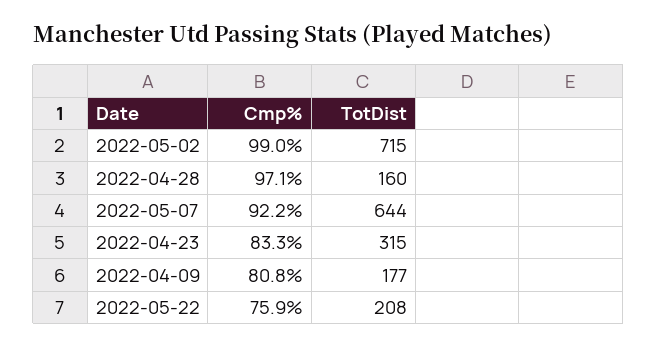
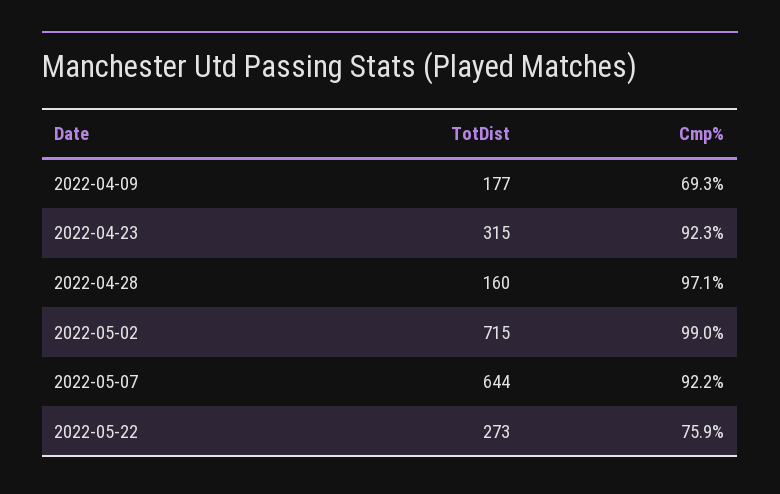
Cmp%, 2022-04-23: 83.3 -> 92.3
Cmp%, 2022-04-09: 80.8 -> 69.3
TotDist, 2022-05-22: 208 -> 273

